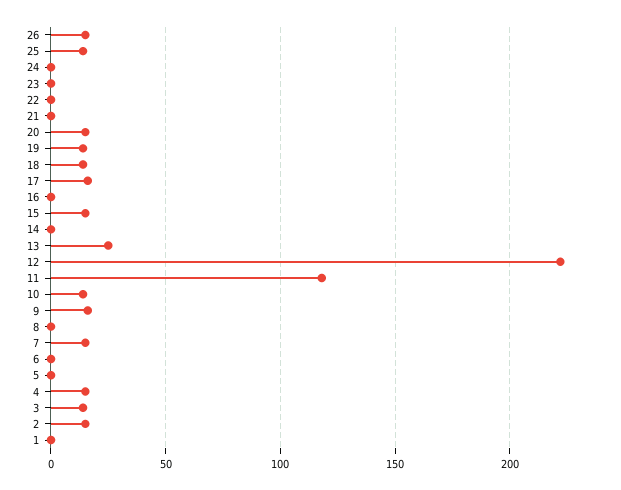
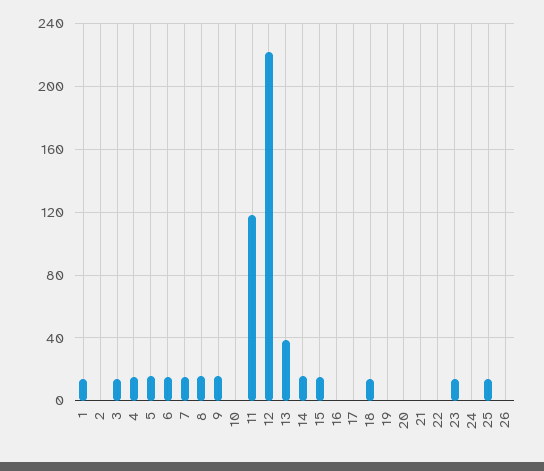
26: 15 -> 0
23: 0 -> 15
20: 15 -> 0
19: 15 -> 0
17: 15 -> 0
14: 0 -> 15
13: 25 -> 40
10: 15 -> 0
8: 0 -> 15
6: 0 -> 15
5: 0 -> 15
2: 15 -> 0
1: 0 -> 15

